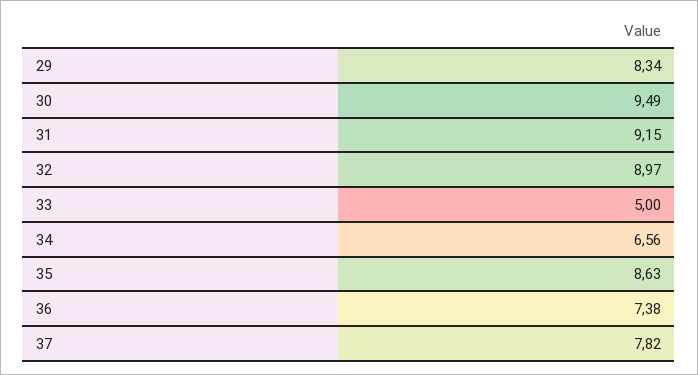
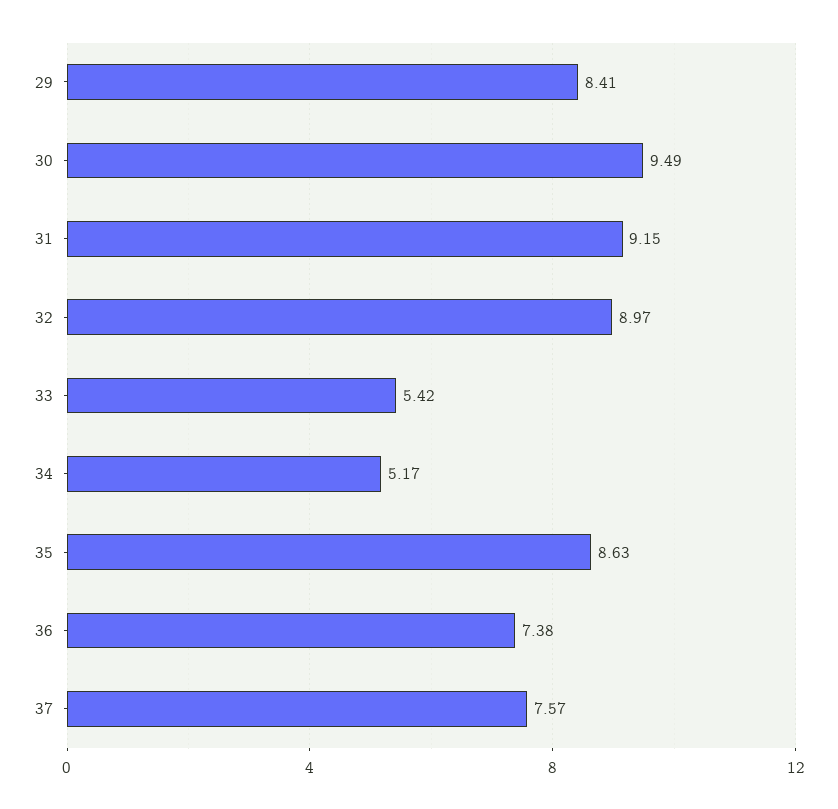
29: 8.34 -> 8.41
33: 5 -> 5.42
34: 6.56 -> 5.17
37: 7.82 -> 7.57

